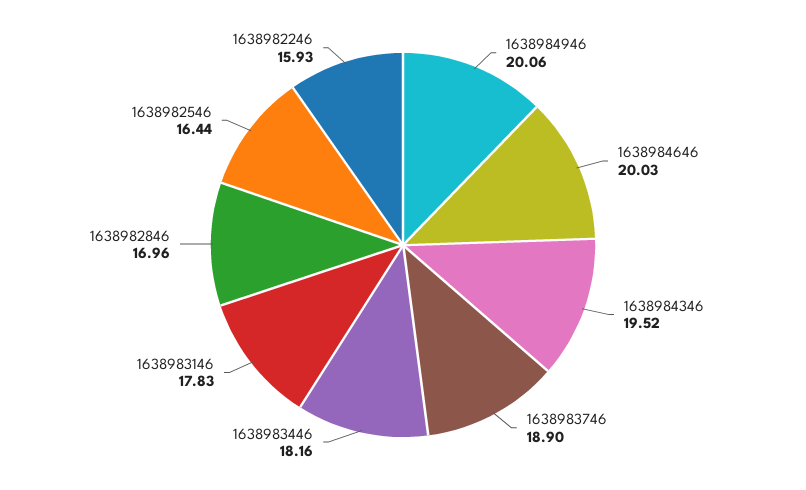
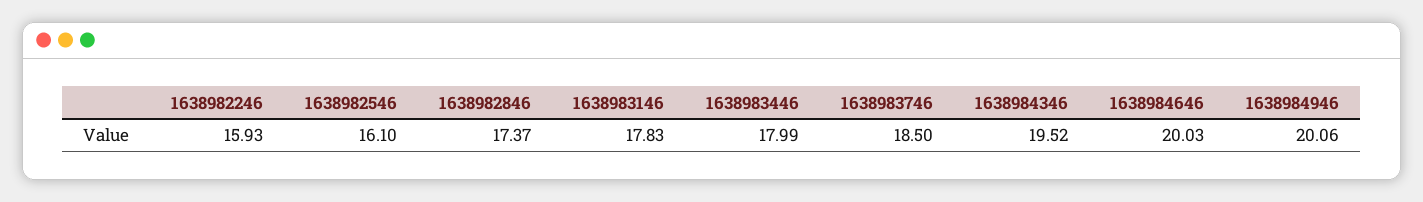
1638983746: 18.9 -> 18.5
1638983446: 18.16 -> 17.99
1638982846: 16.96 -> 17.37
1638982546: 16.44 -> 16.1

